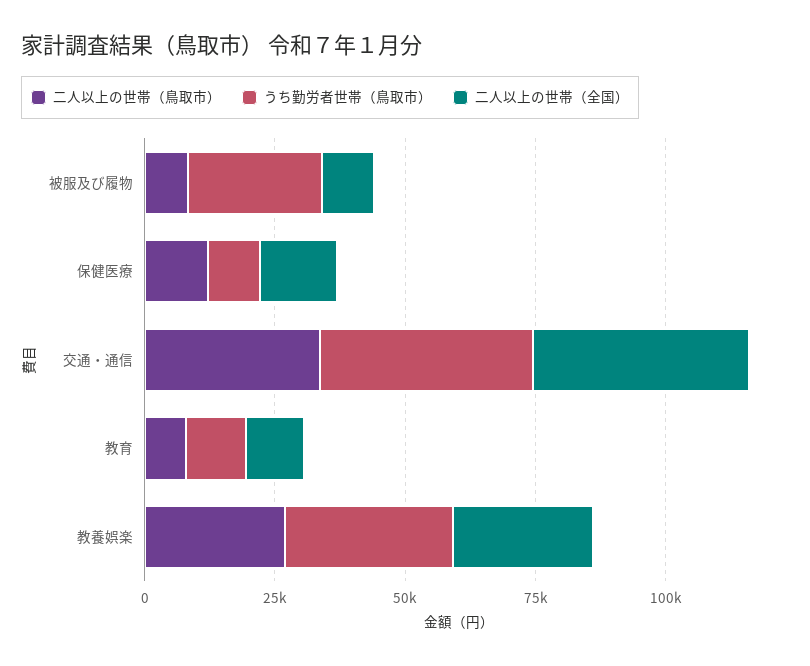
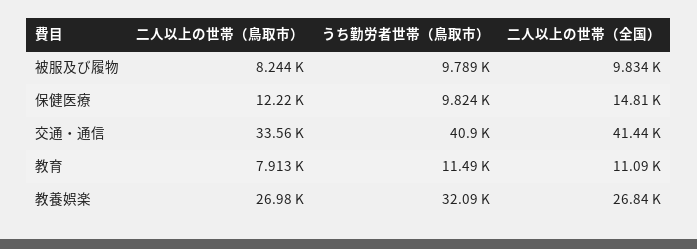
うち勤労者世帯（鳥取市）, 被服及び履物: 25000 -> 9789

